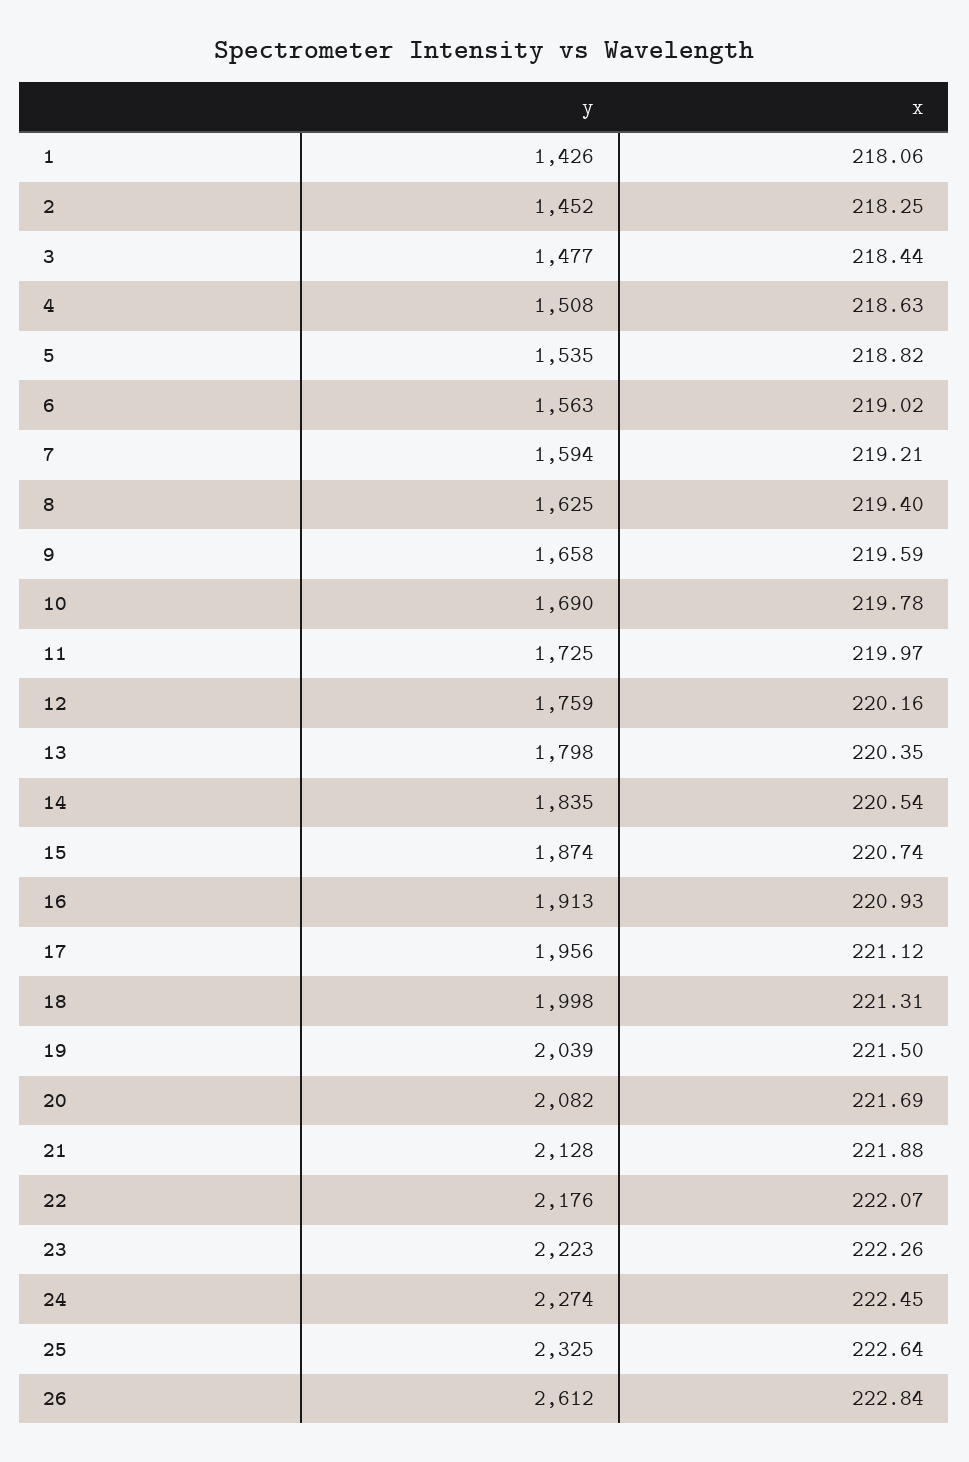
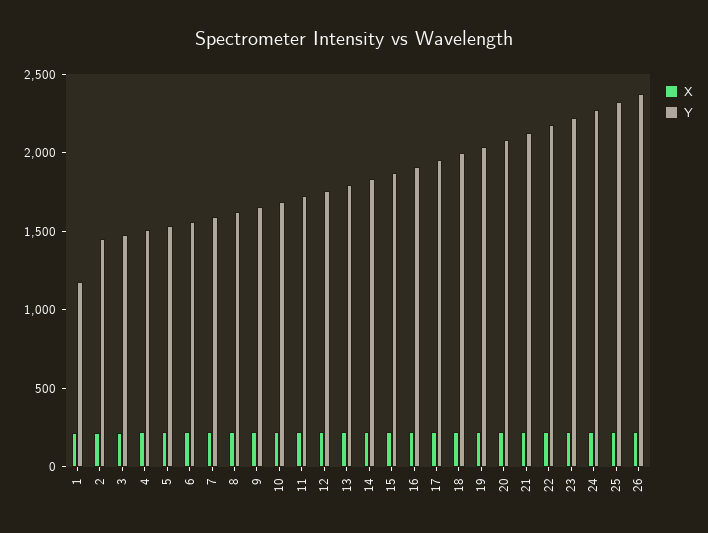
y, 1: 1426 -> 1200
y, 26: 2612 -> 2400

